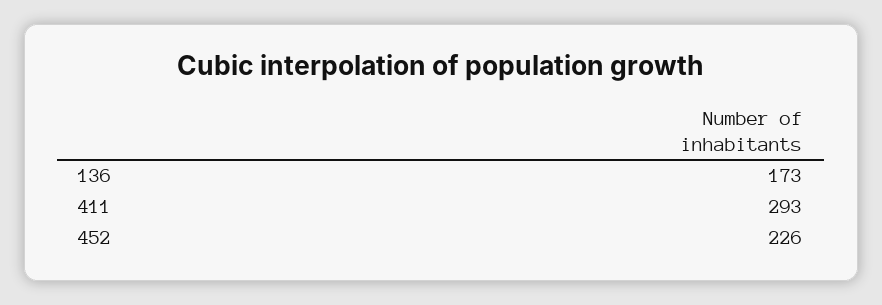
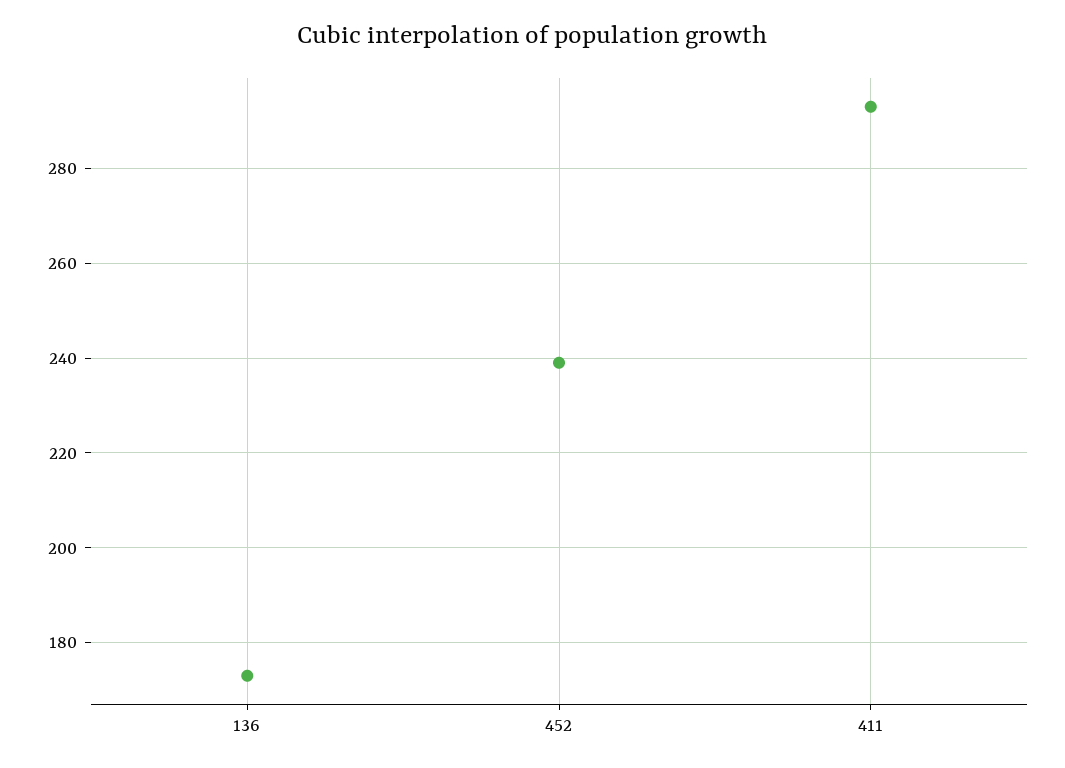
452: 226 -> 240

